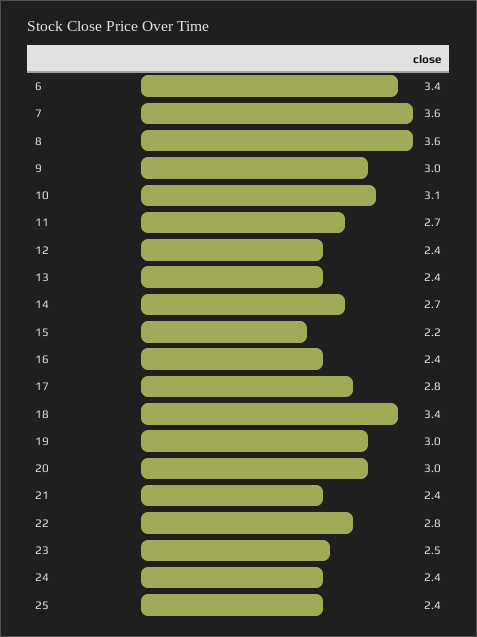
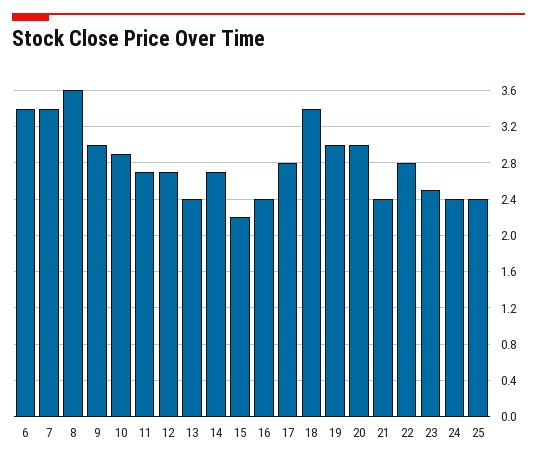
7: 3.6 -> 3.4
10: 3.1 -> 2.9
12: 2.4 -> 2.7

